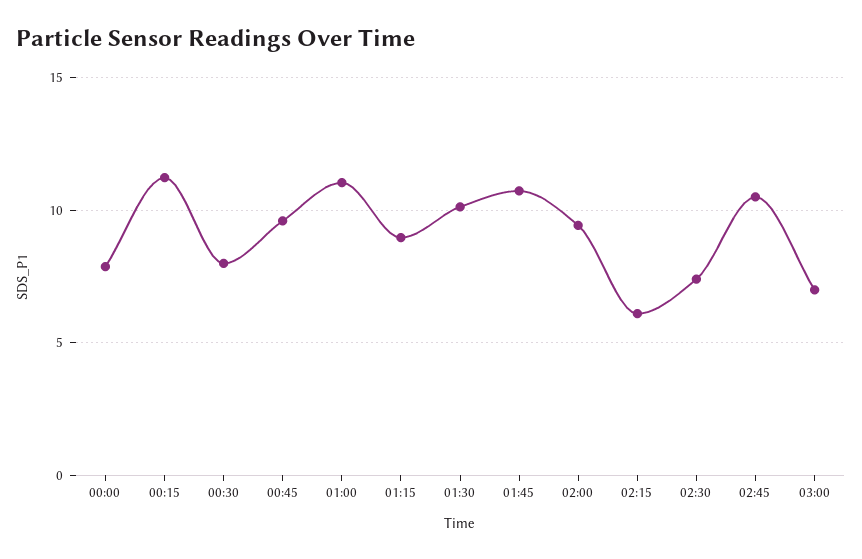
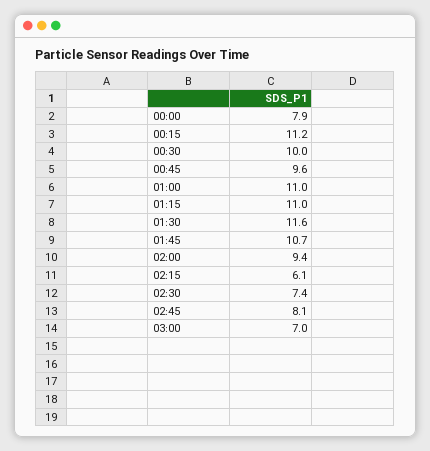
00:30: 8 -> 10
01:15: 9 -> 11
01:30: 10 -> 11.6
02:45: 10.5 -> 8.1

